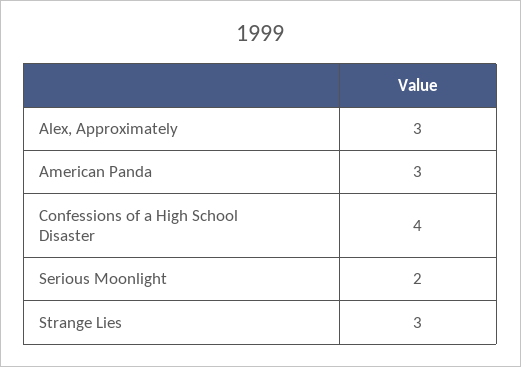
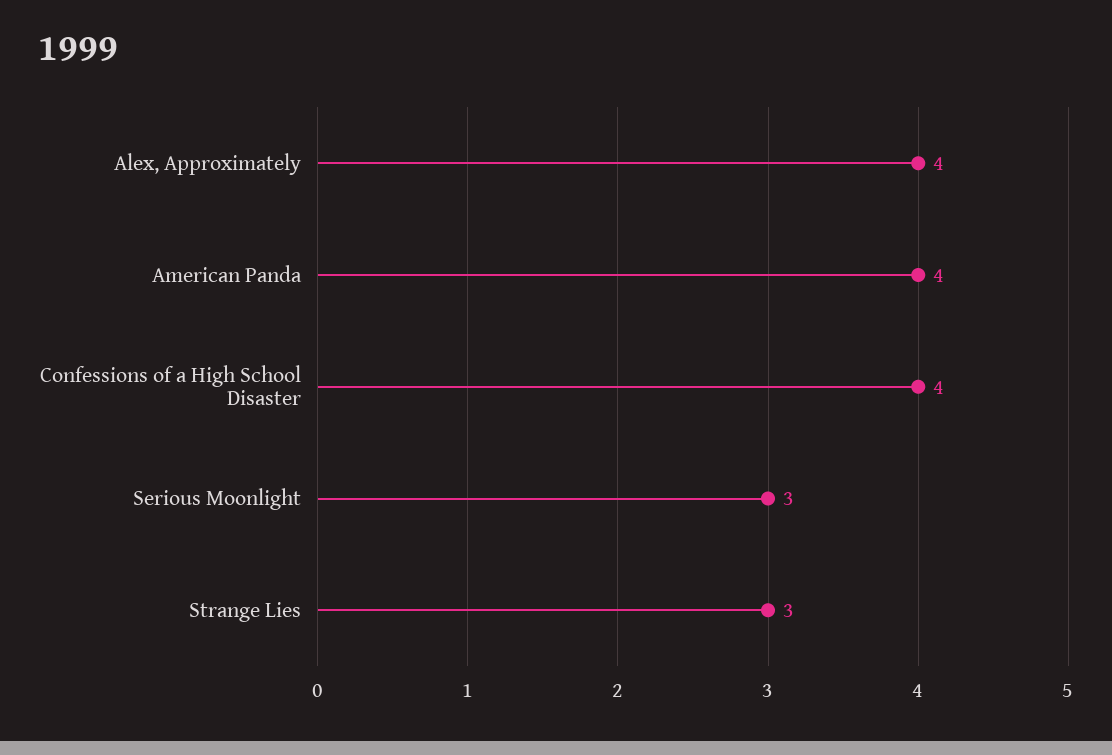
Alex, Approximately: 3 -> 4
American Panda: 3 -> 4
Serious Moonlight: 2 -> 3

